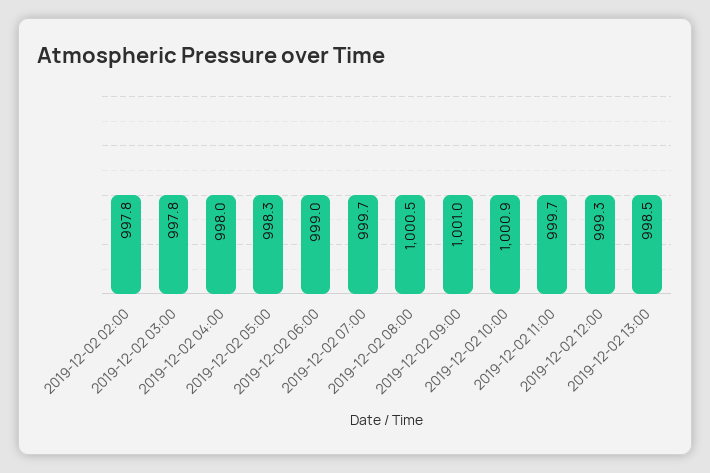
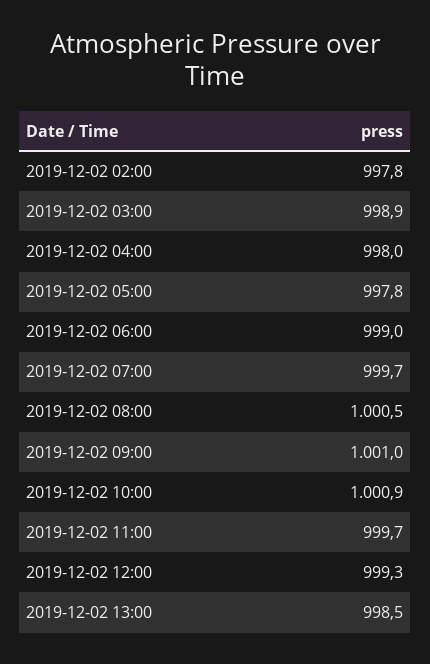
2019-12-02 03:00: 997.8 -> 998.9
2019-12-02 05:00: 998.3 -> 997.8

